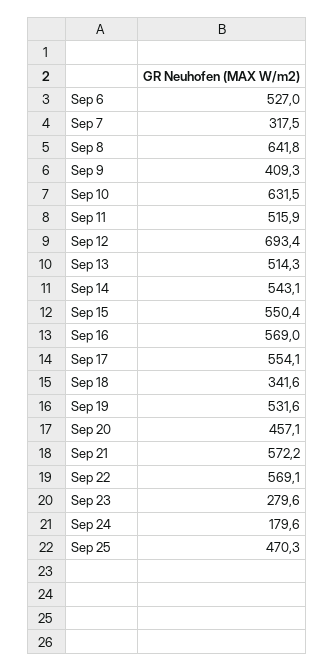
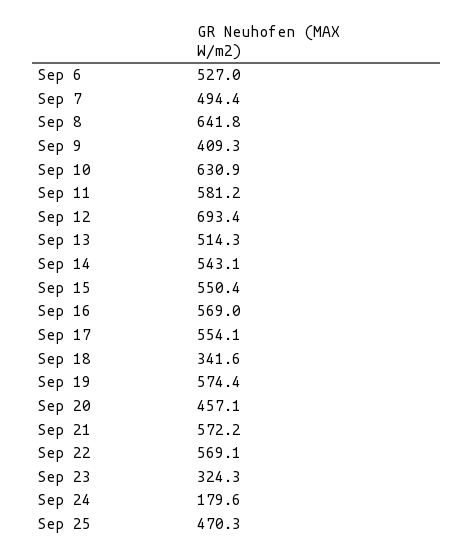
Sep 7: 317.5 -> 494.4
Sep 10: 631.5 -> 630.9
Sep 11: 515.9 -> 581.2
Sep 19: 531.6 -> 574.4
Sep 23: 279.6 -> 324.3

